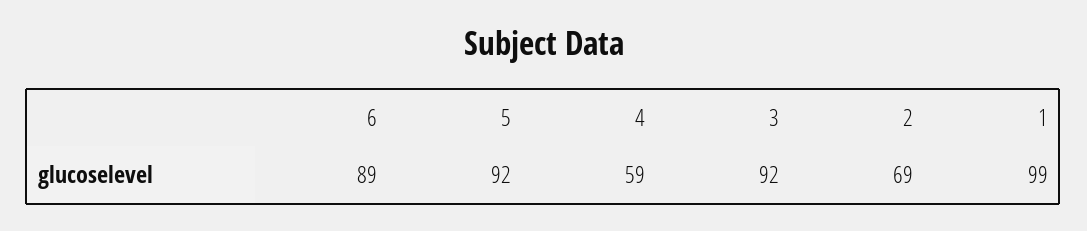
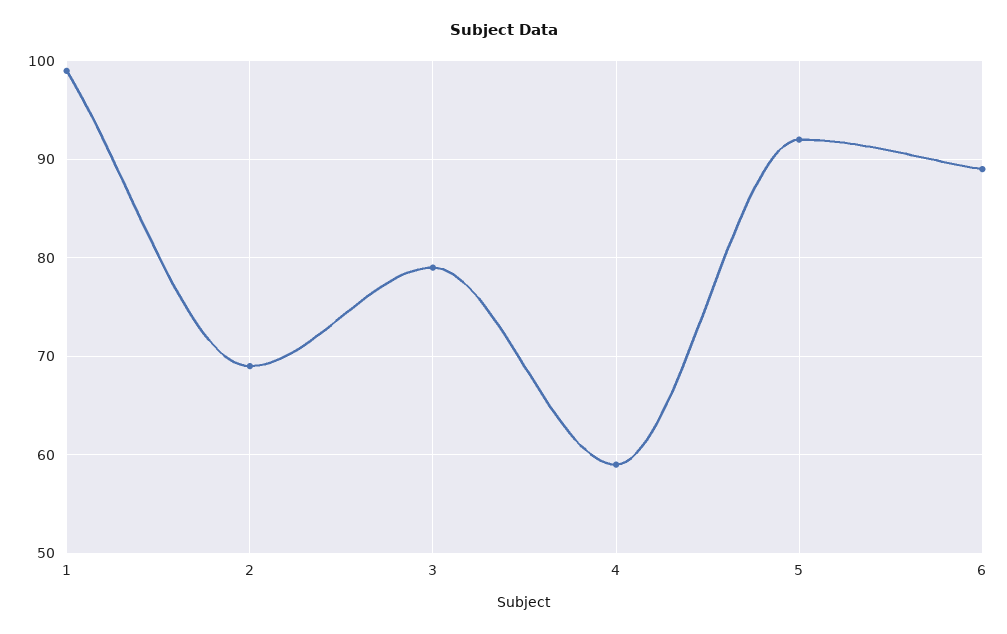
3: 92 -> 79

